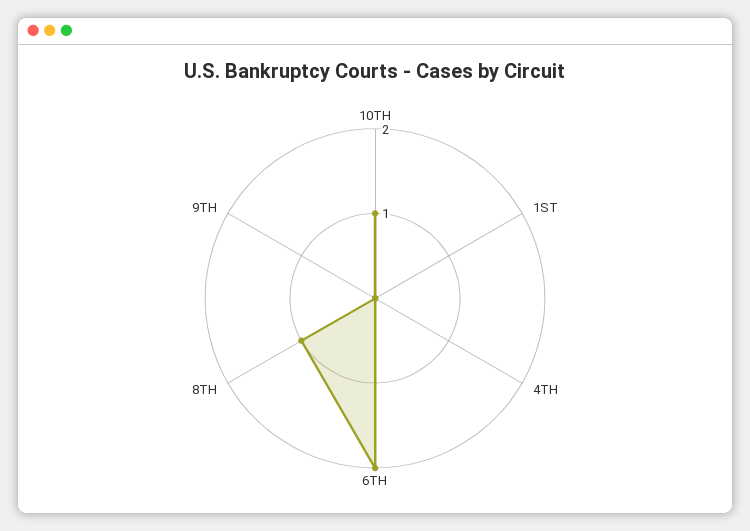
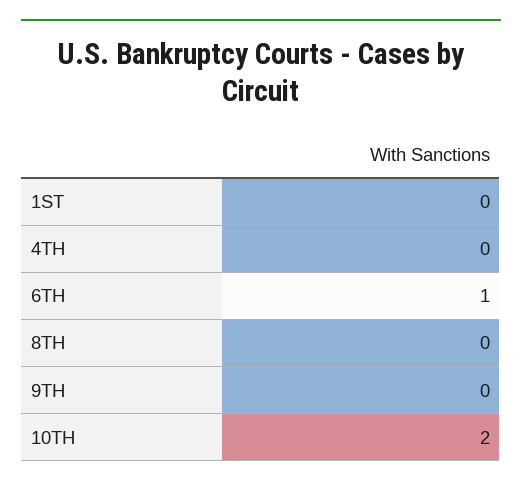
10TH: 1 -> 2
6TH: 2 -> 1
8TH: 1 -> 0

